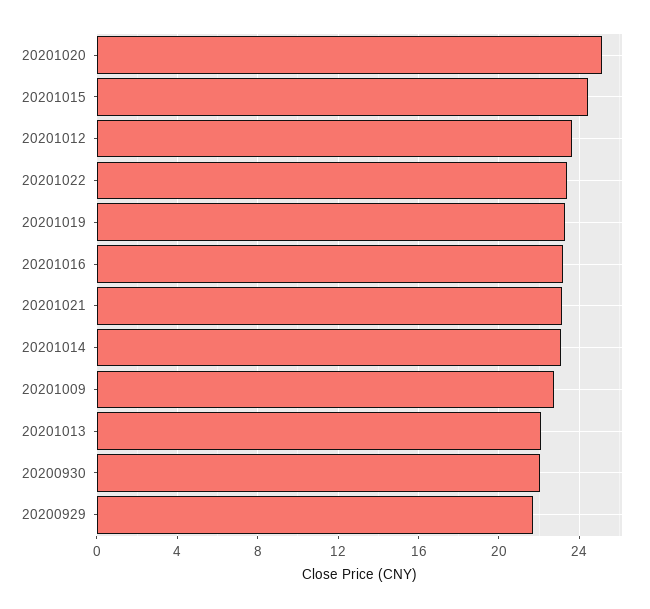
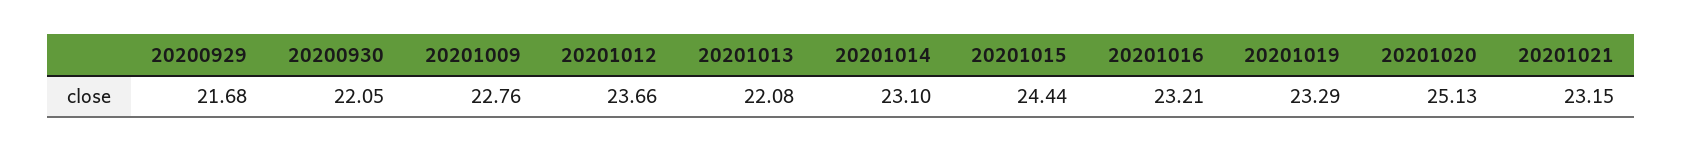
20201022: 23.5 -> none

